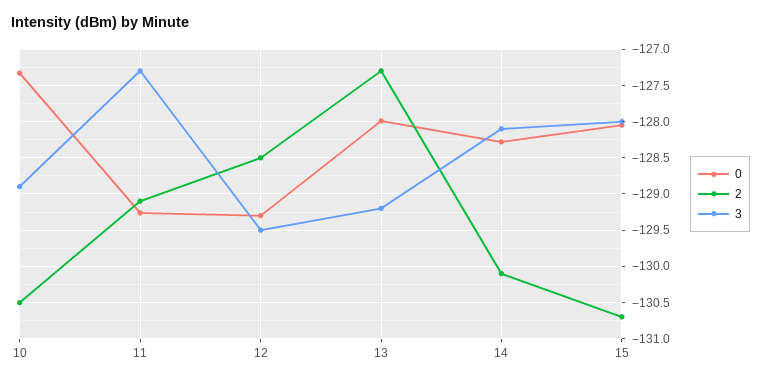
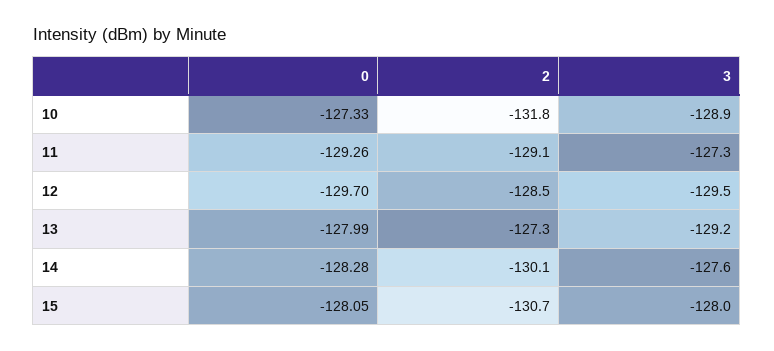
2, 10: -130.5 -> -131.8
0, 12: -129.3 -> -129.7
3, 14: -128.1 -> -127.6

